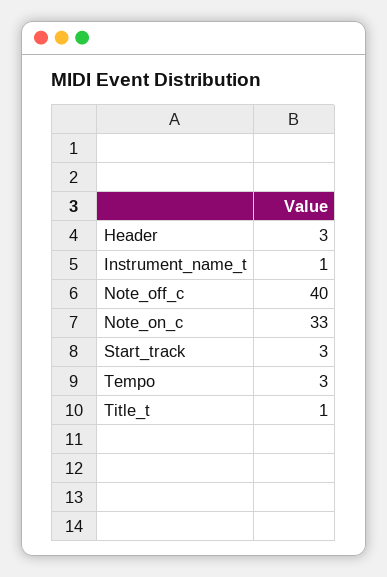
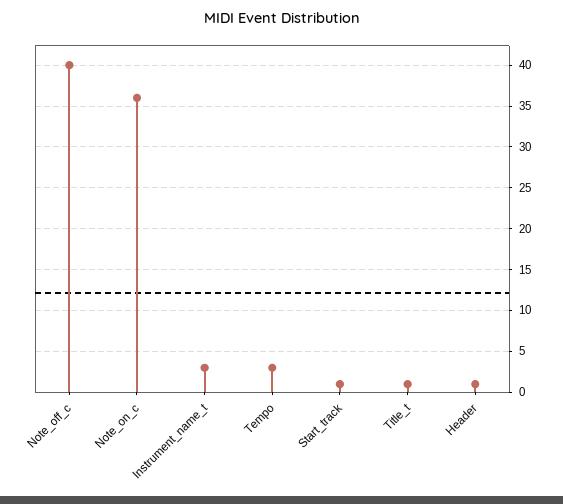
Header: 3 -> 1
Instrument_name_t: 1 -> 3
Note_on_c: 33 -> 36
Start_track: 3 -> 1

